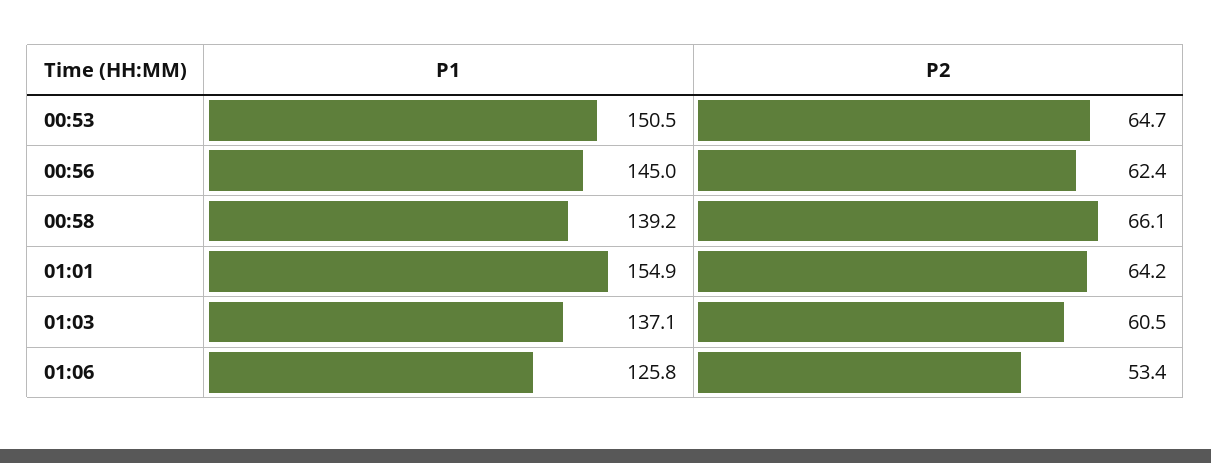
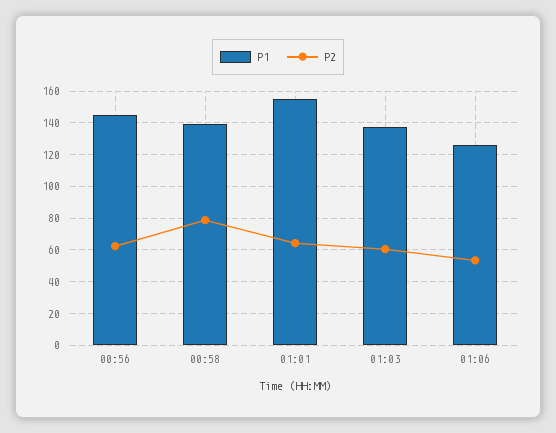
P1, 00:53: 150.5 -> none
P2, 00:53: 64.7 -> none
P2, 00:58: 66.1 -> 80

